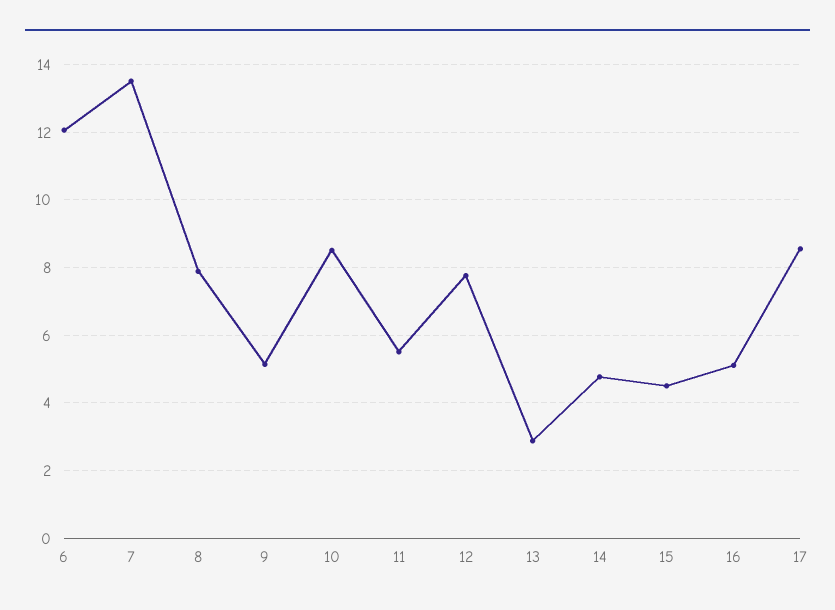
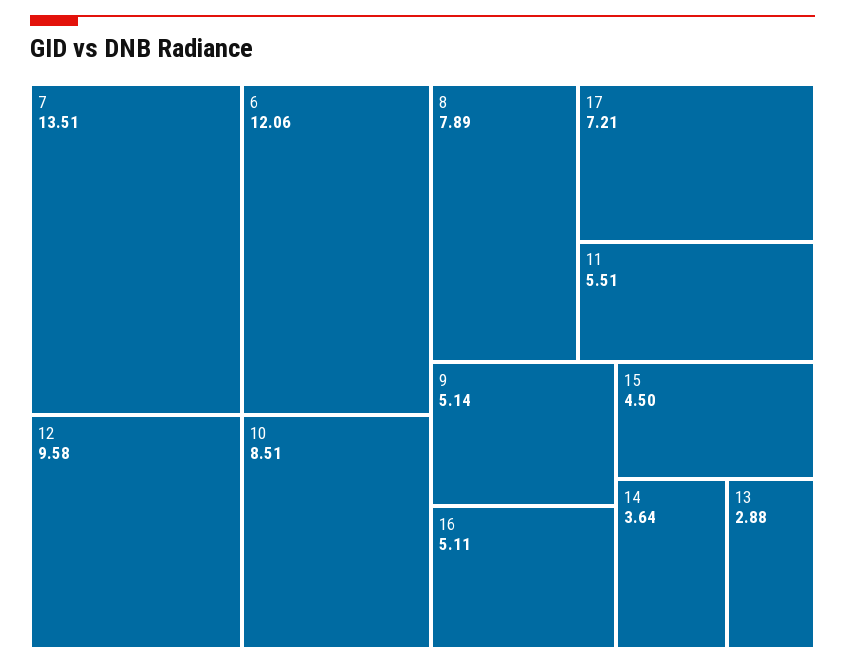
12: 7.8 -> 9.58
14: 4.8 -> 3.64
17: 8.6 -> 7.21

